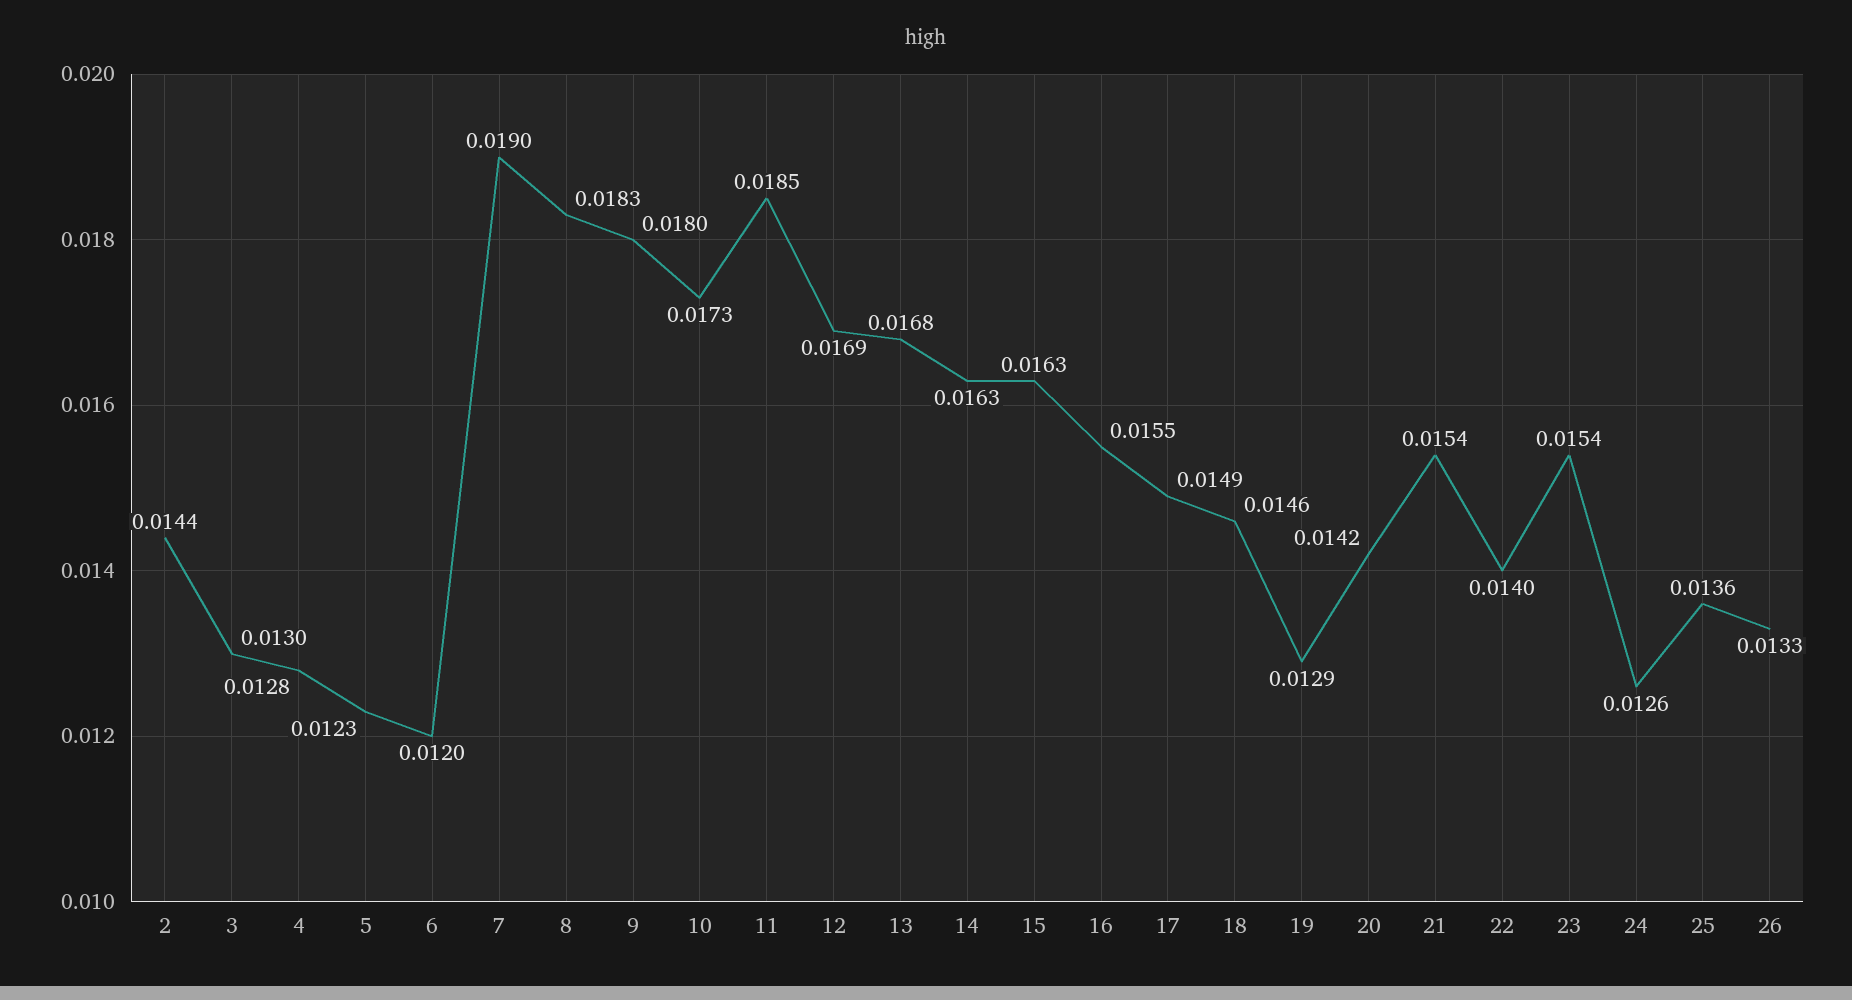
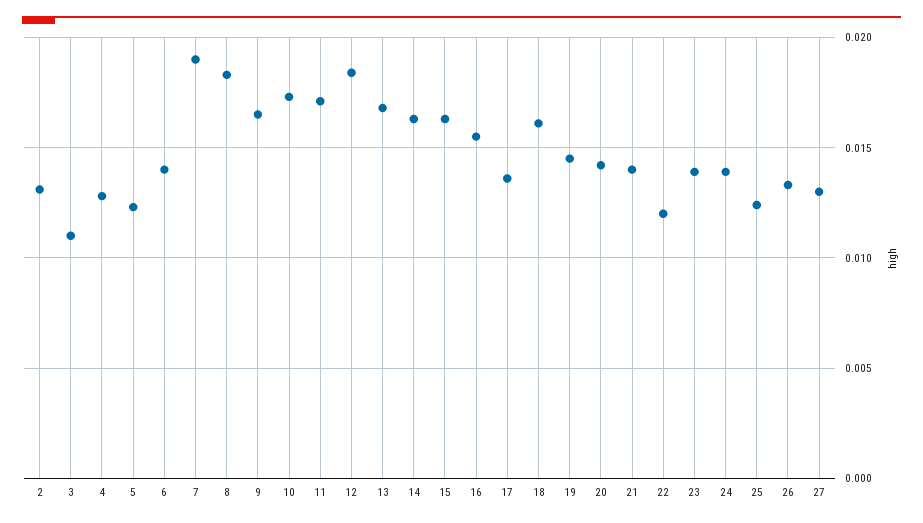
2: 0.0144 -> 0.013
3: 0.013 -> 0.011
6: 0.012 -> 0.014
9: 0.018 -> 0.0165
11: 0.0185 -> 0.017
12: 0.0169 -> 0.0185
17: 0.0149 -> 0.0135
18: 0.0146 -> 0.016
19: 0.0129 -> 0.0145
21: 0.0154 -> 0.014
22: 0.014 -> 0.012
23: 0.0154 -> 0.014
24: 0.0126 -> 0.014
25: 0.0136 -> 0.0125
27: none -> 0.013

